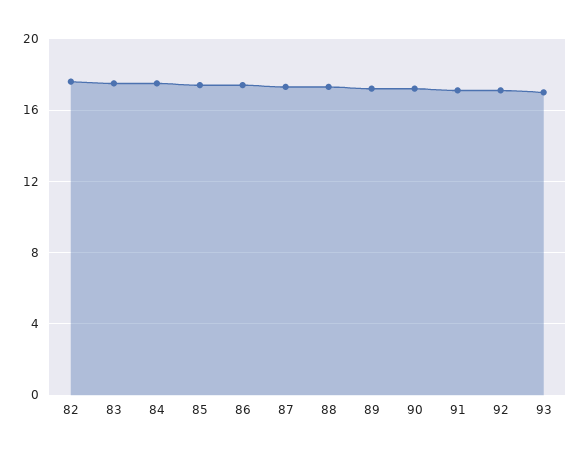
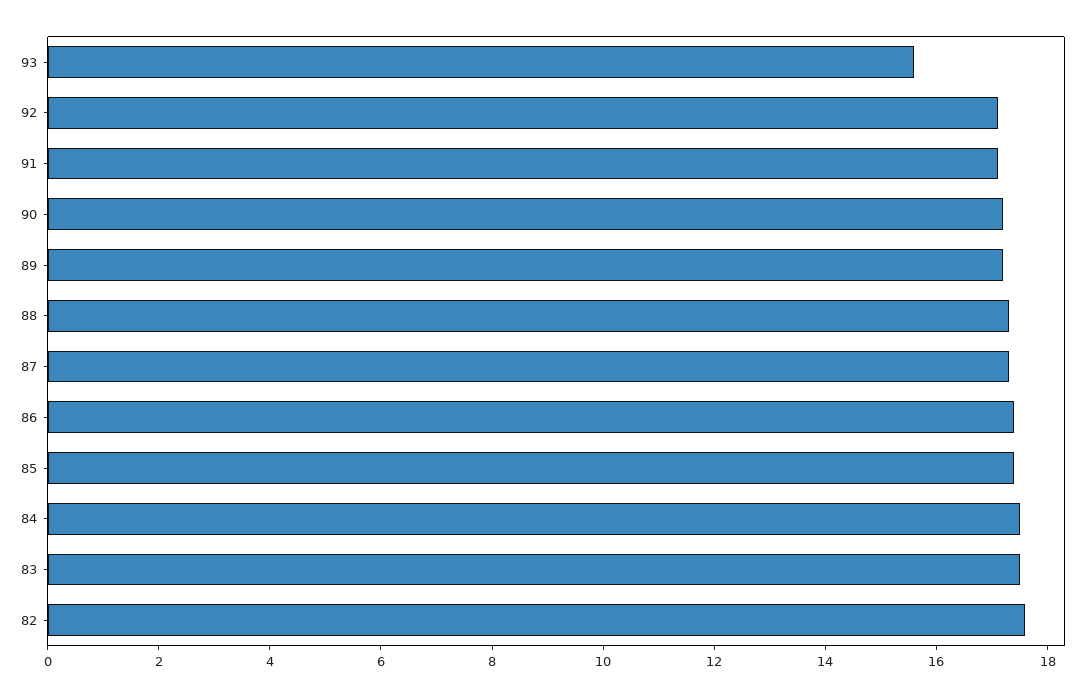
93: 17 -> 15.5

